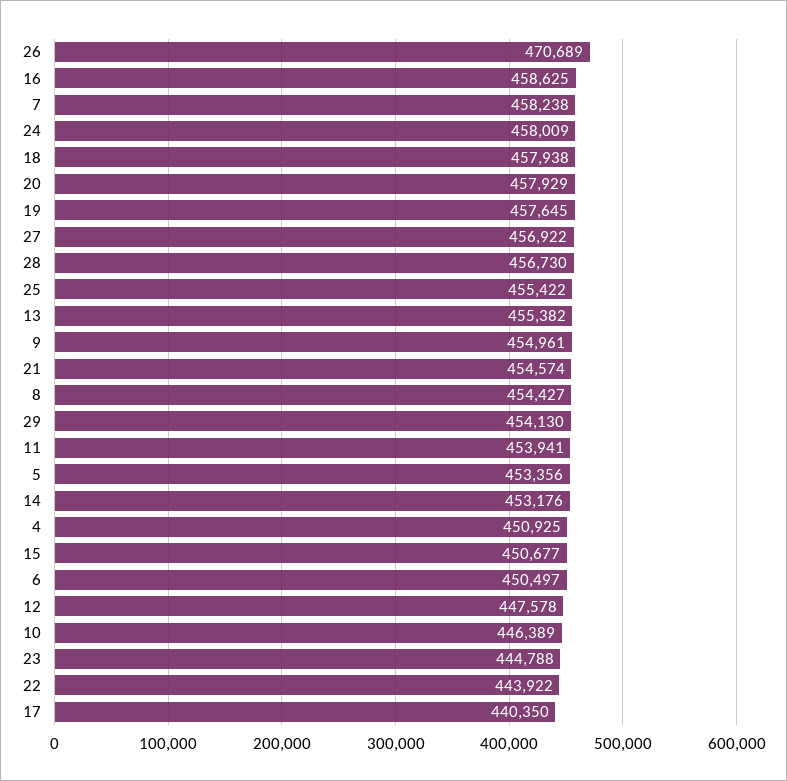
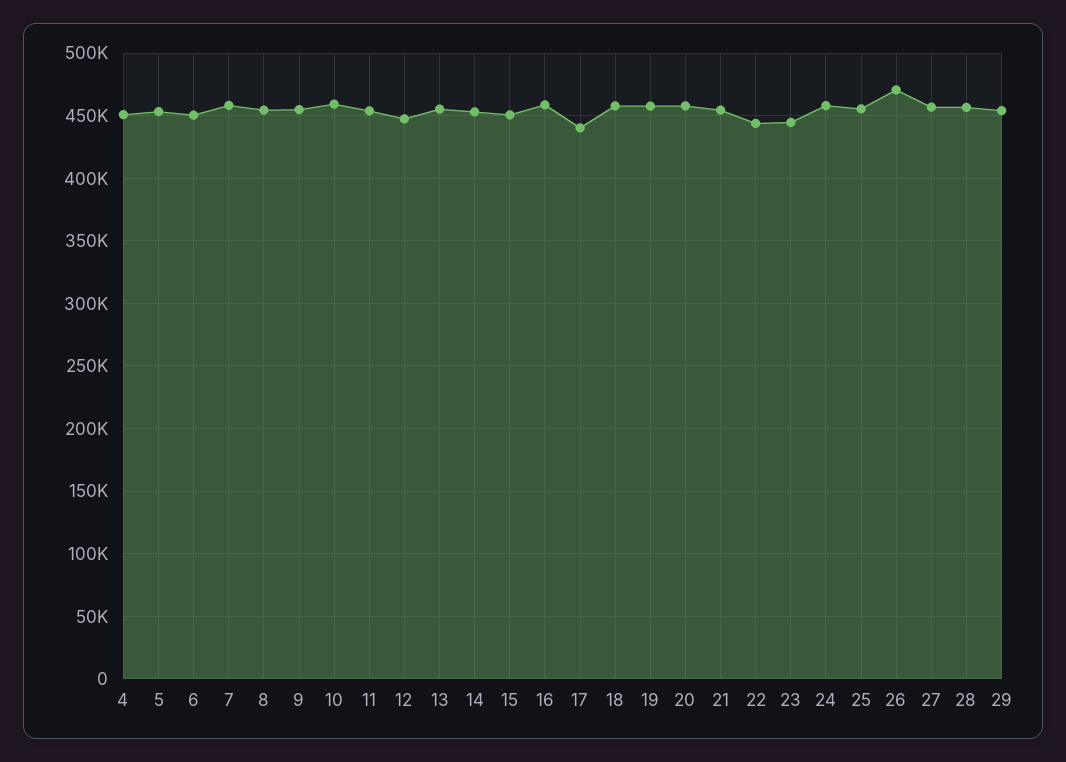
10: 446389 -> 460000

